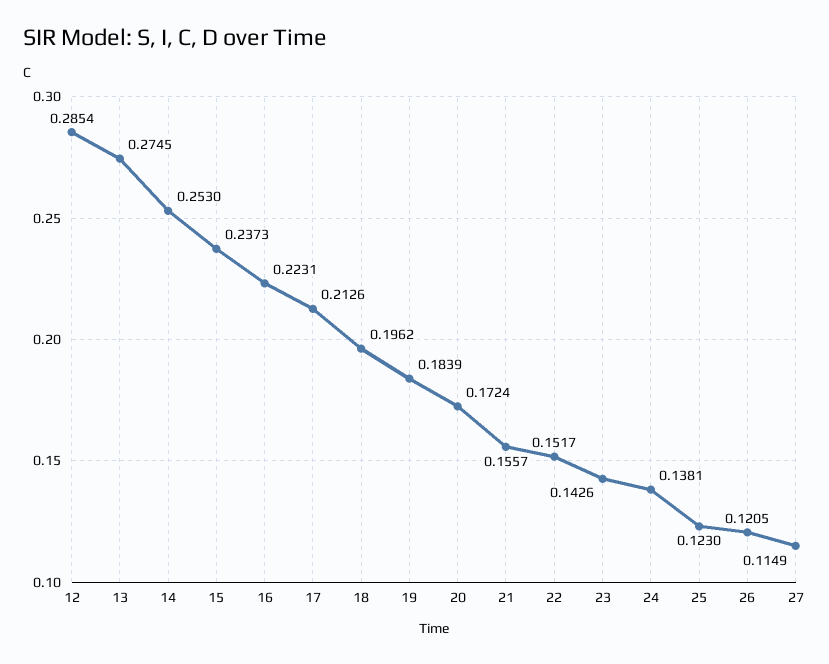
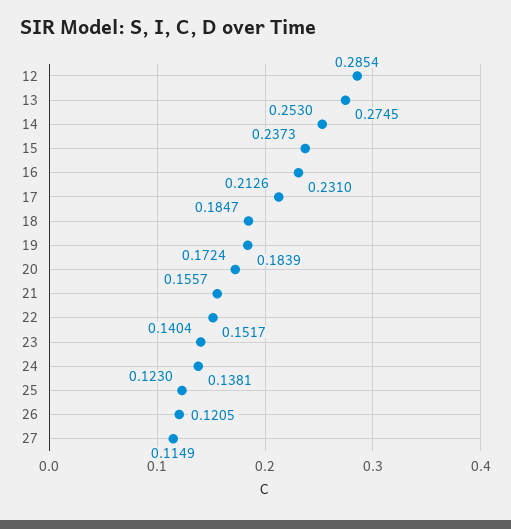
16: 0.2231 -> 0.231
18: 0.1962 -> 0.1847
23: 0.1426 -> 0.1404

